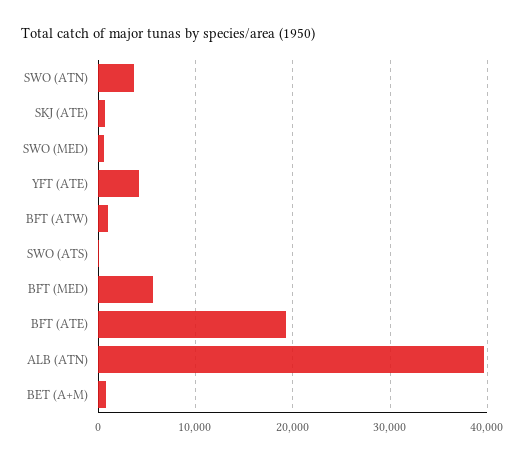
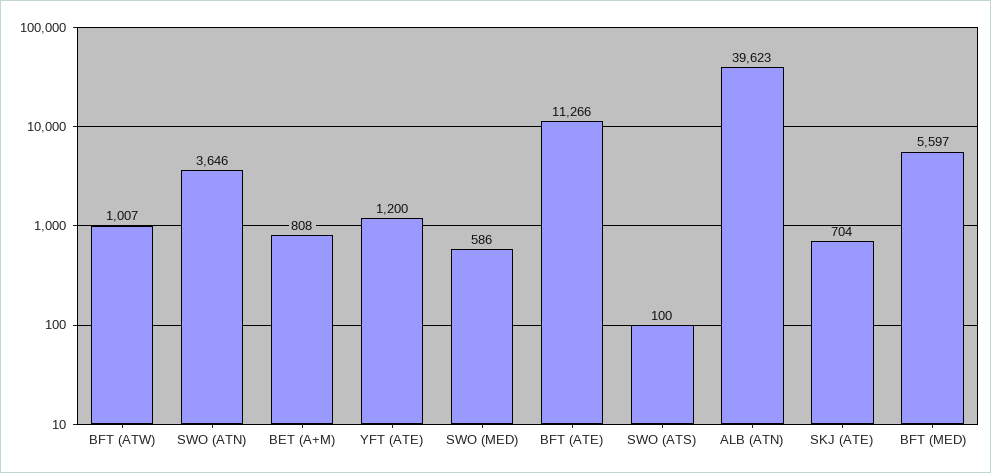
YFT (ATE): 4000 -> 1200
BFT (ATE): 19000 -> 11266

